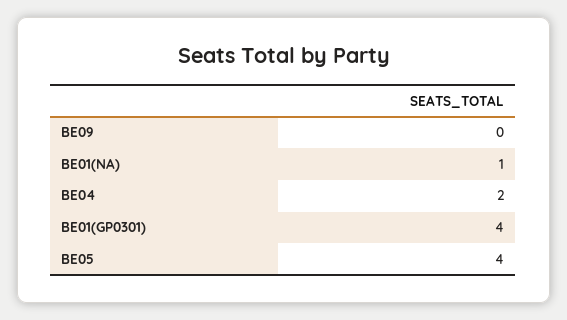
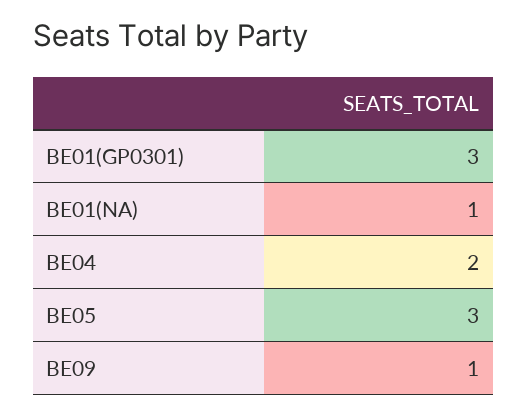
BE09: 0 -> 1
BE01(GP0301): 4 -> 3
BE05: 4 -> 3

